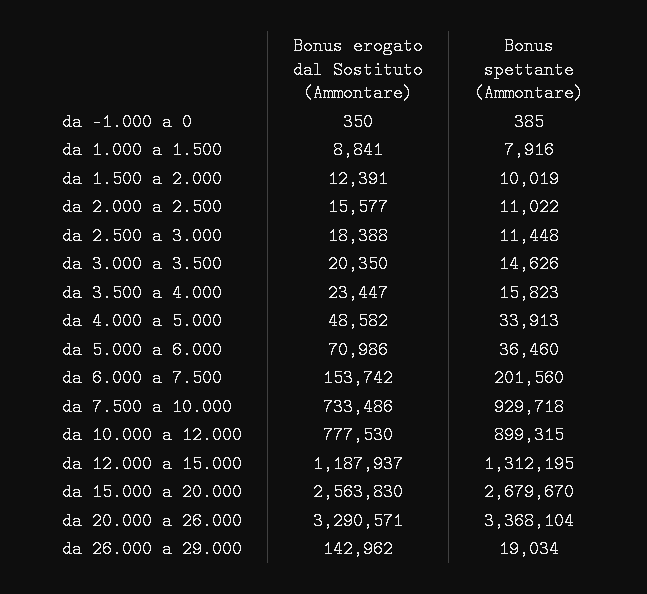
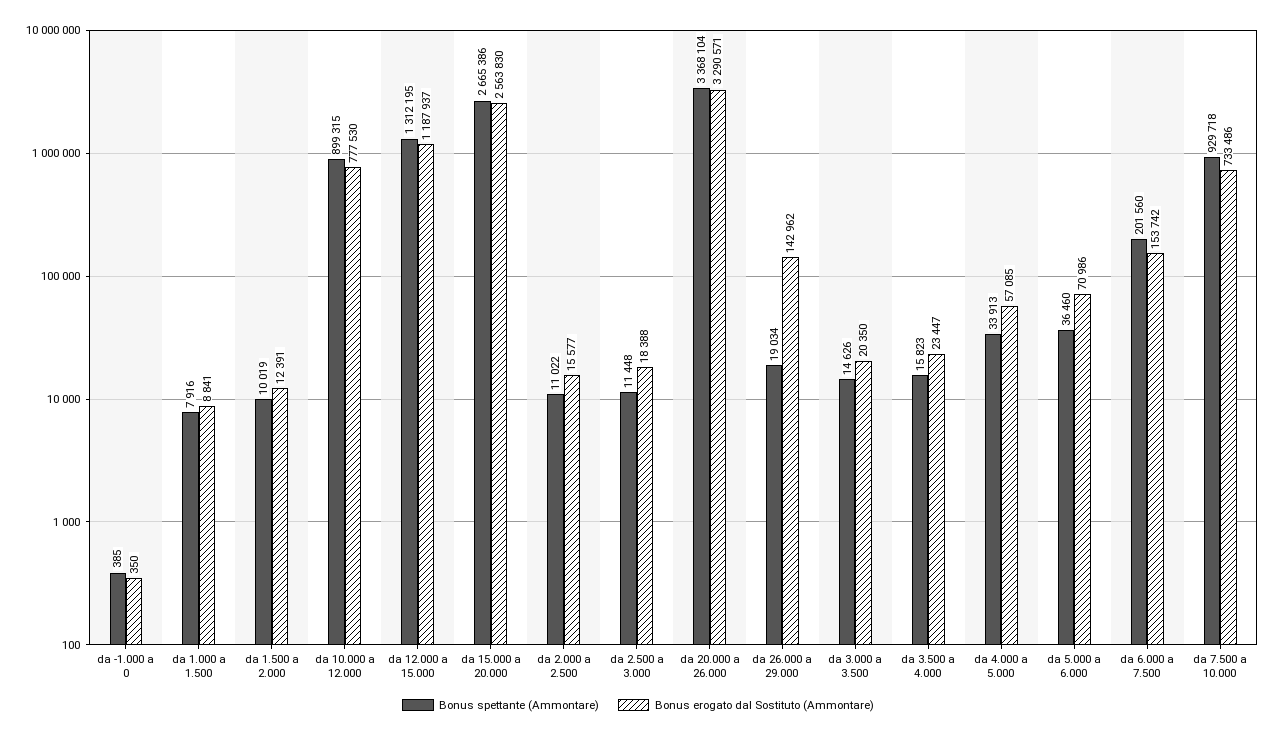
Bonus erogato dal Sostituto (Ammontare), da 4.000 a 5.000: 48582 -> 57085
Bonus spettante (Ammontare), da 15.000 a 20.000: 2679670 -> 2665386

